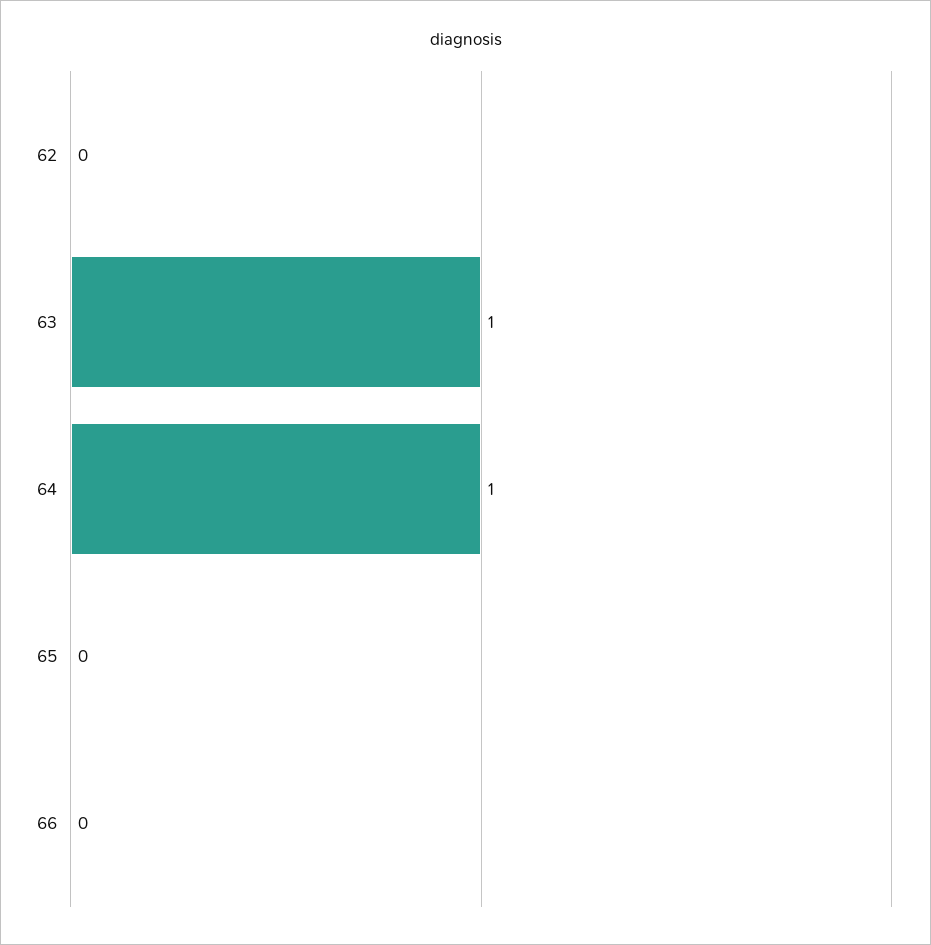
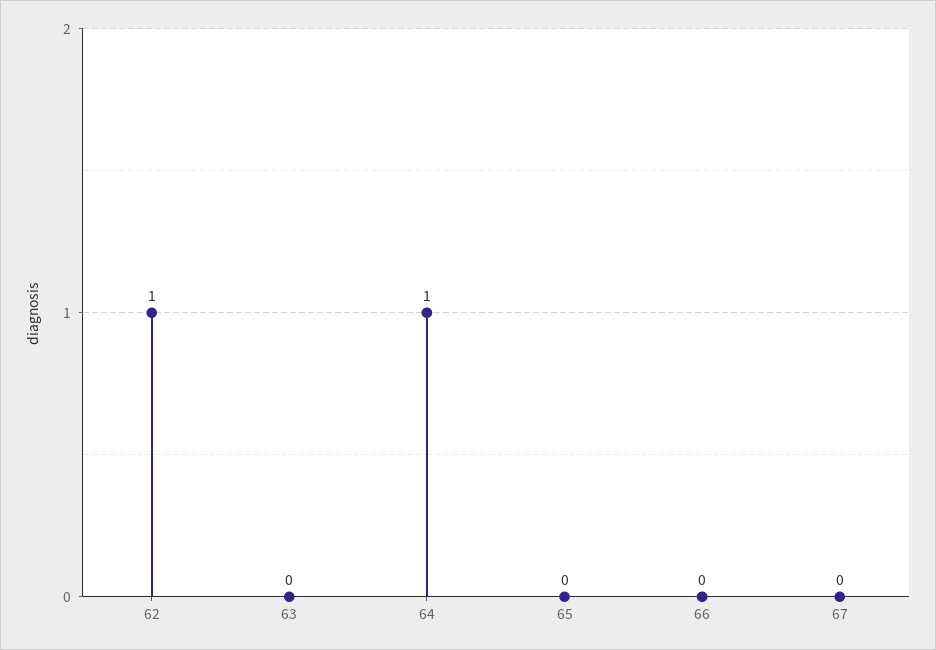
62: 0 -> 1
63: 1 -> 0
67: none -> 0

